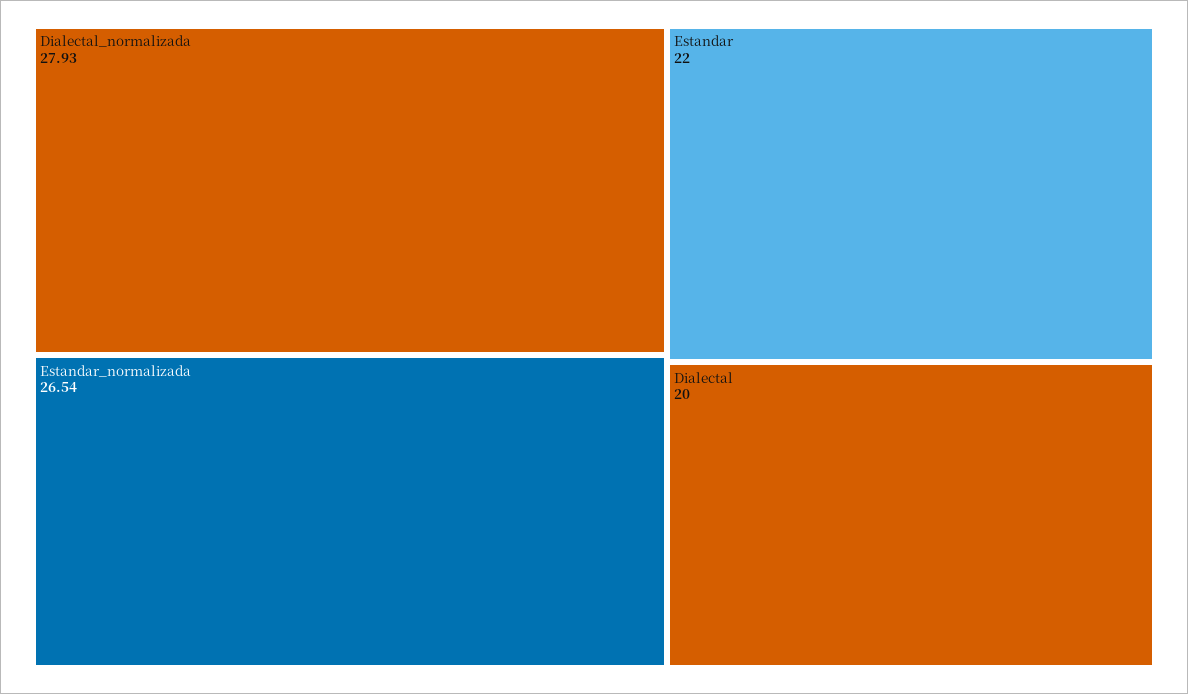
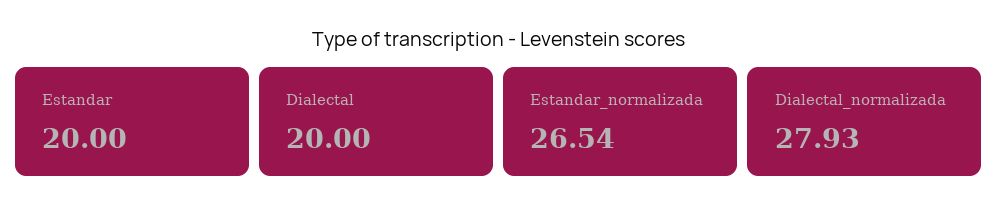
Estandar: 22 -> 20

